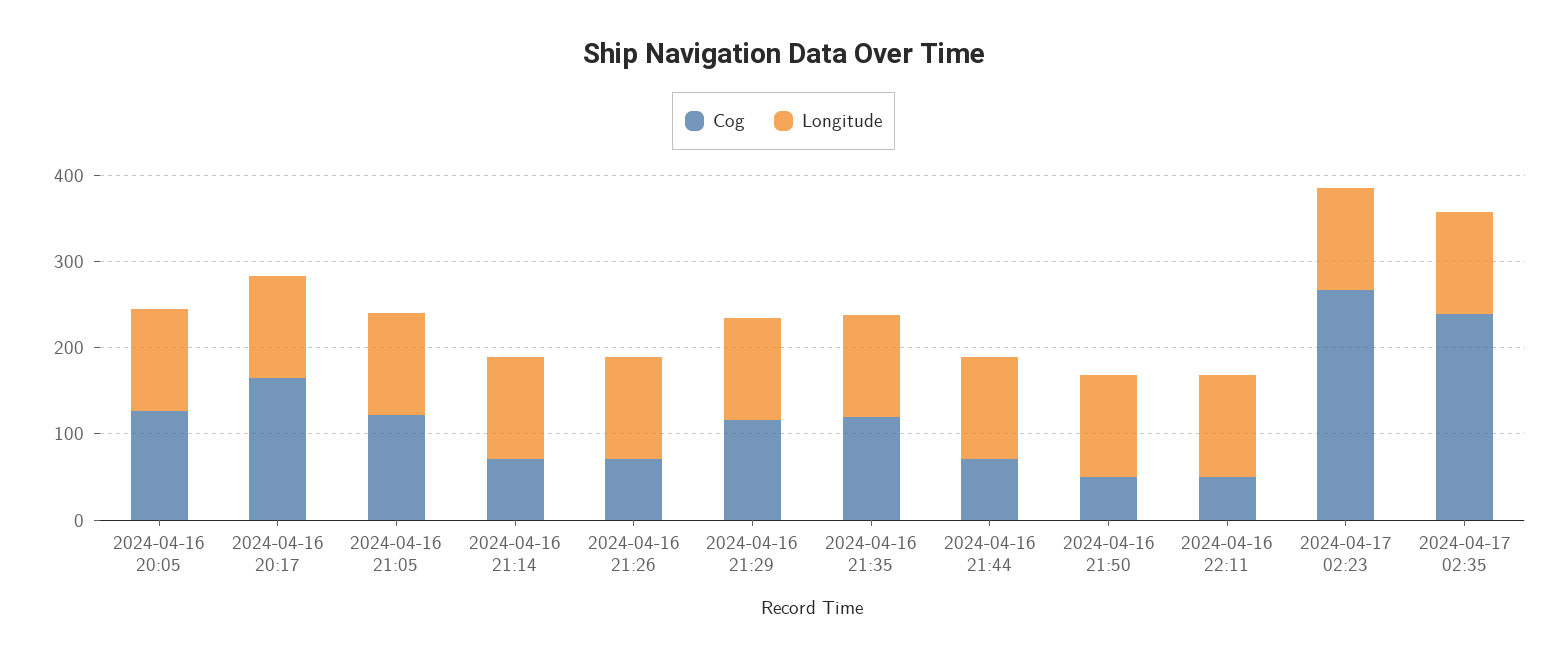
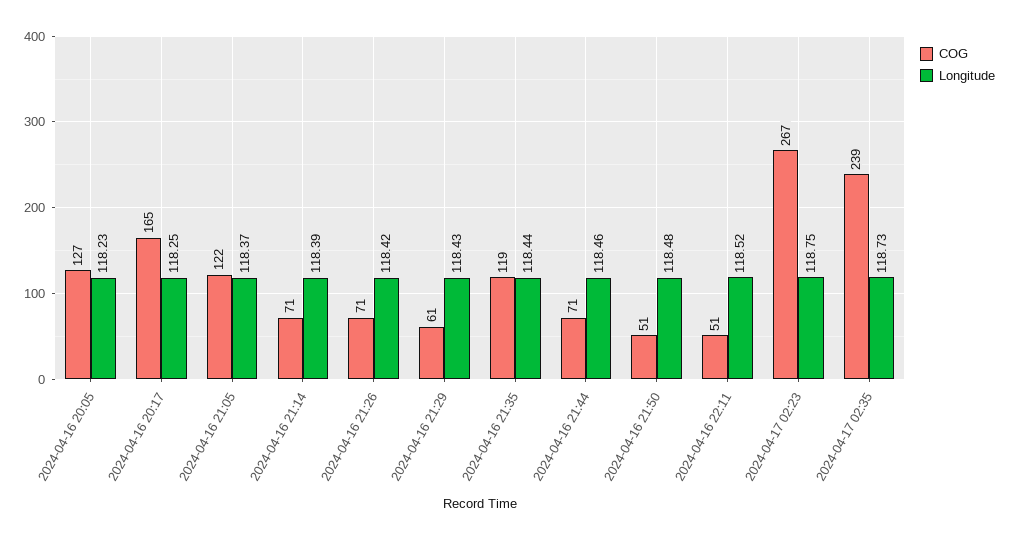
Cog, 2024-04-16 21:29: 120 -> 61

